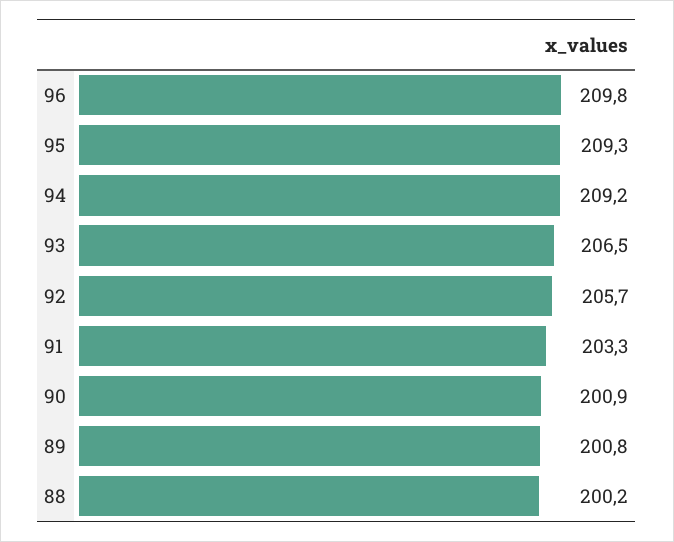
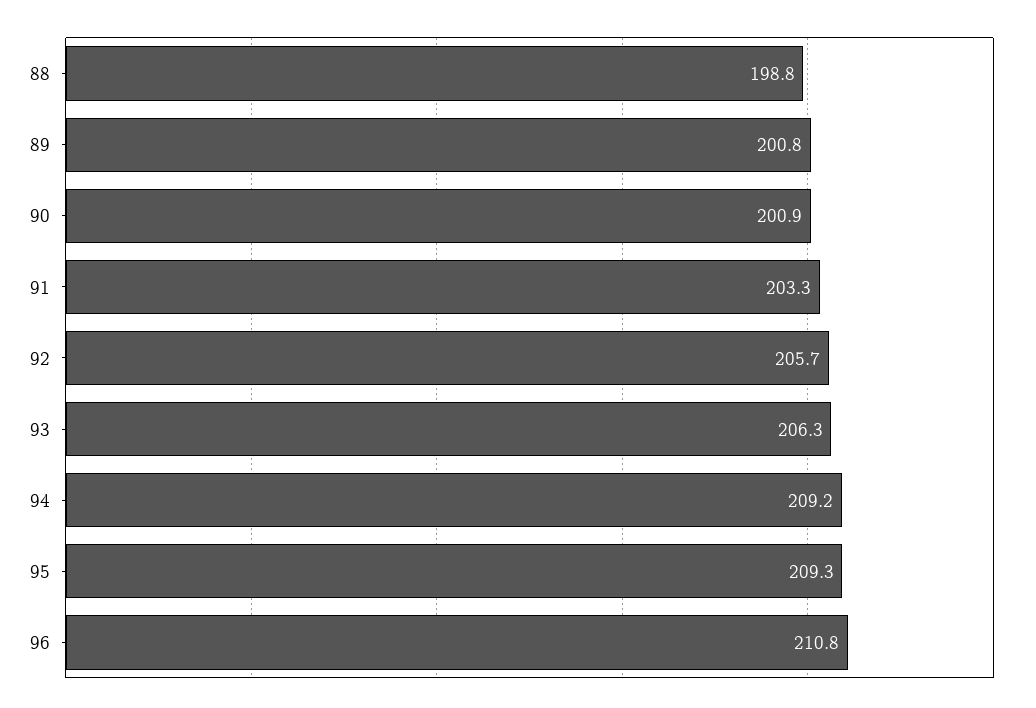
96: 209.8 -> 210.8
93: 206.5 -> 206.3
88: 200.2 -> 198.8

